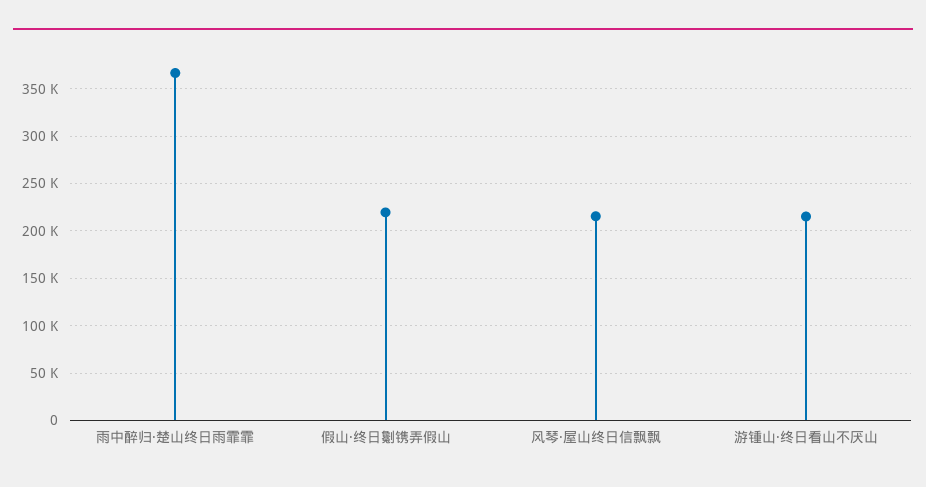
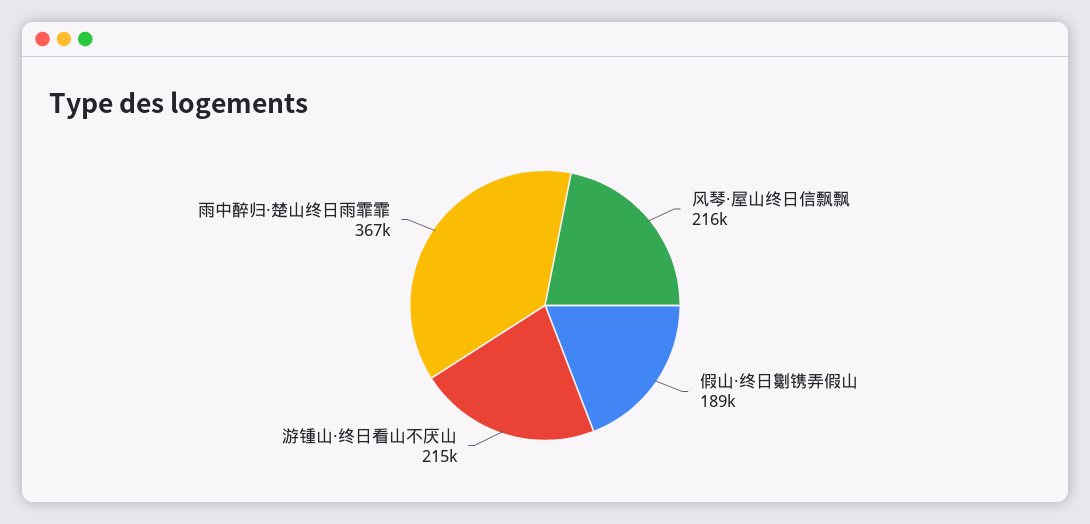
假山·终日劖镌弄假山: 220000 -> 189000

